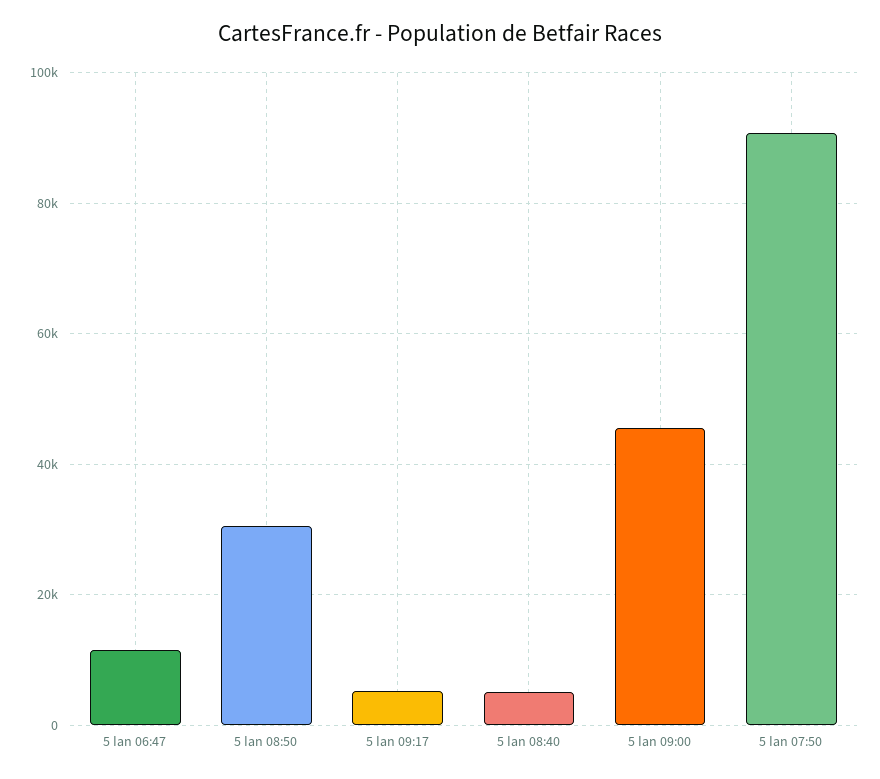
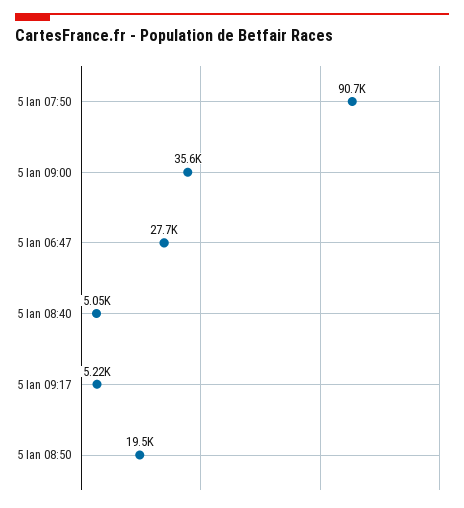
5 Ian 06:47: 12000 -> 27700
5 Ian 08:50: 30000 -> 19500
5 Ian 09:00: 46000 -> 35600

